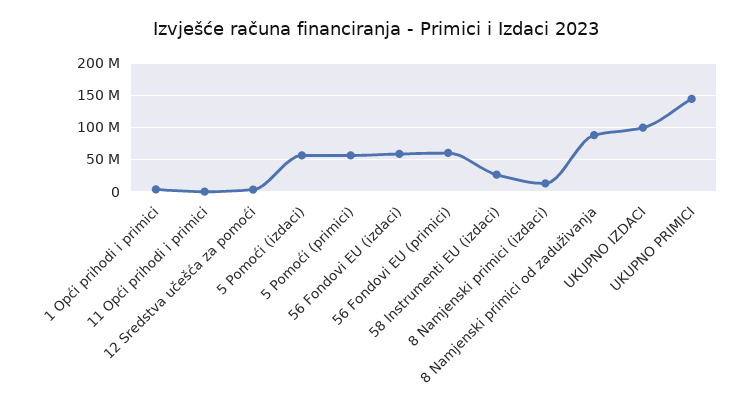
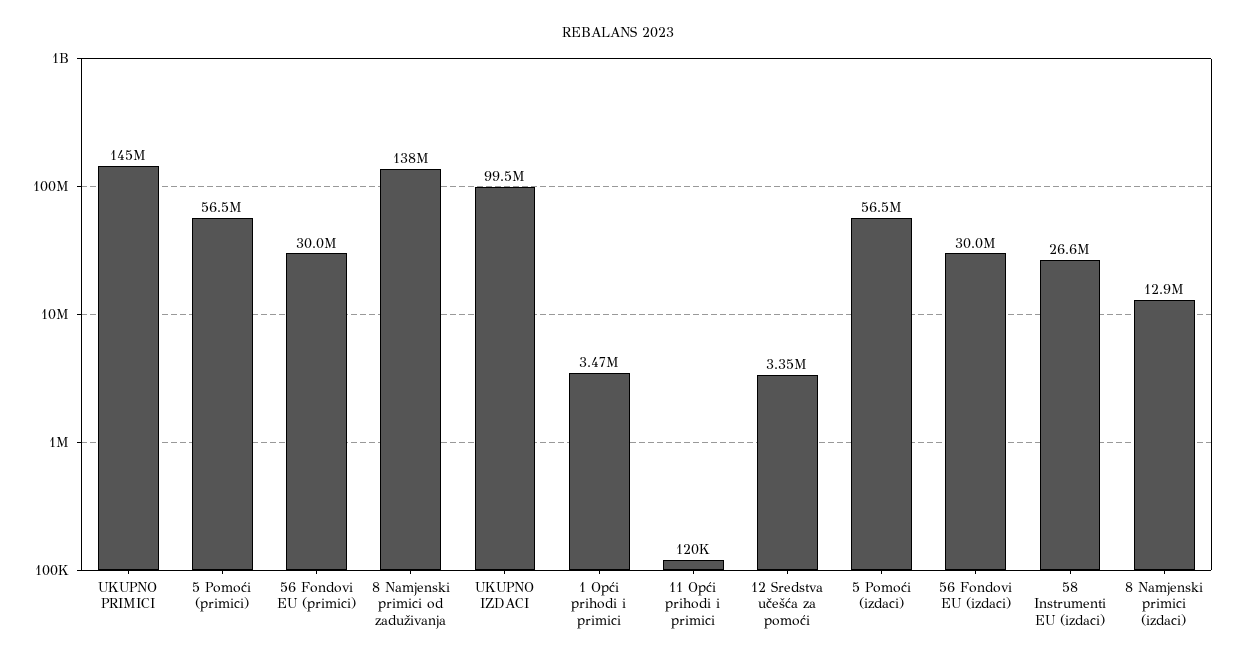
56 Fondovi EU (izdaci): 60000000 -> 30000000
56 Fondovi EU (primici): 60000000 -> 30000000
8 Namjenski primici od zaduživanja: 90000000 -> 138000000

